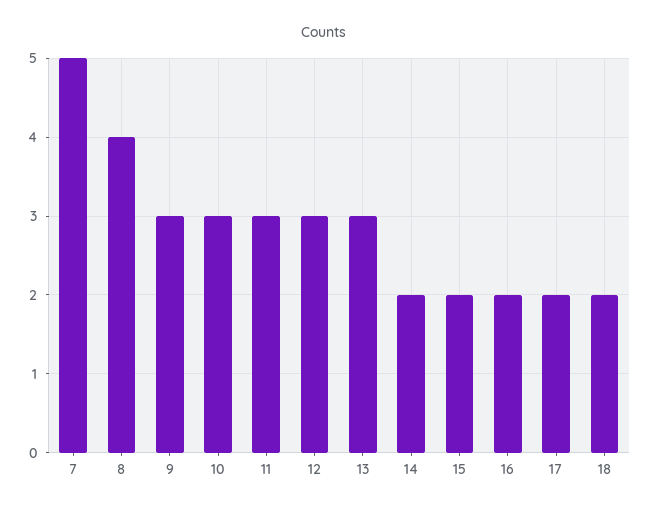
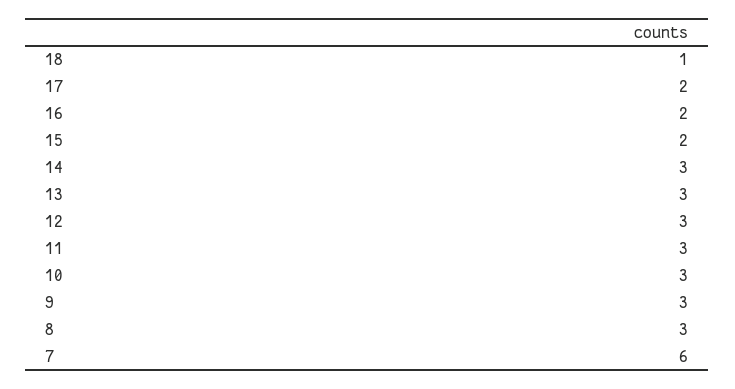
7: 5 -> 6
8: 4 -> 3
14: 2 -> 3
18: 2 -> 1

